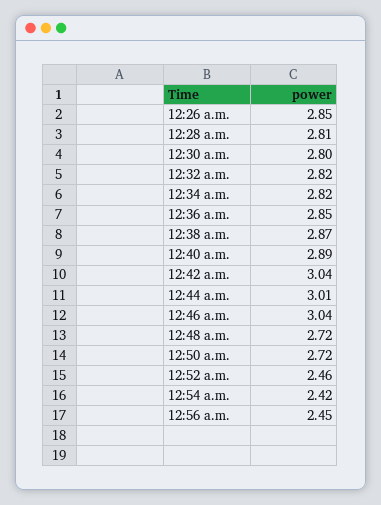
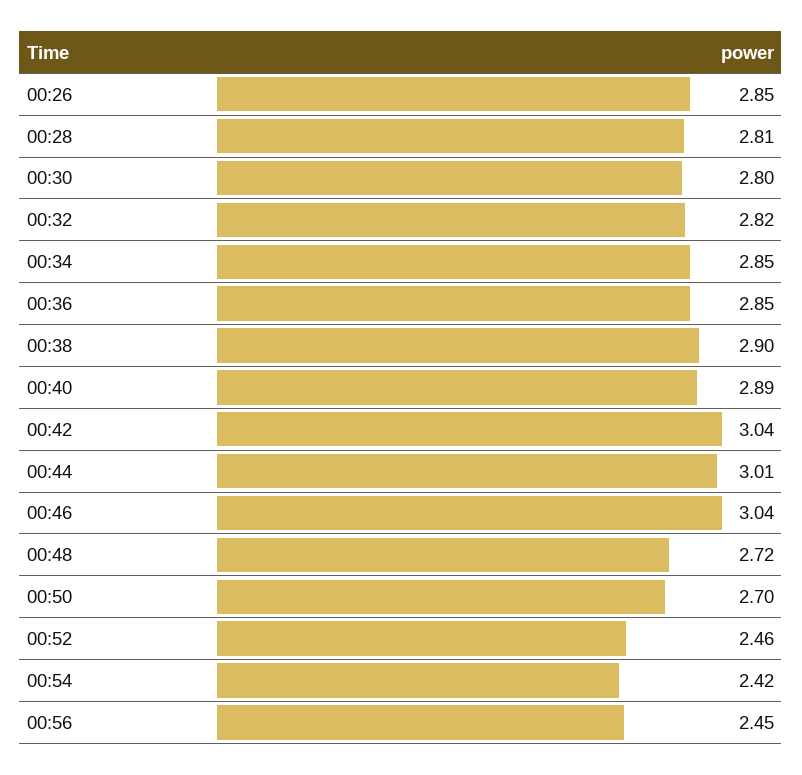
12:34 a.m.: 2.82 -> 2.85
12:38 a.m.: 2.87 -> 2.9
12:50 a.m.: 2.72 -> 2.7

